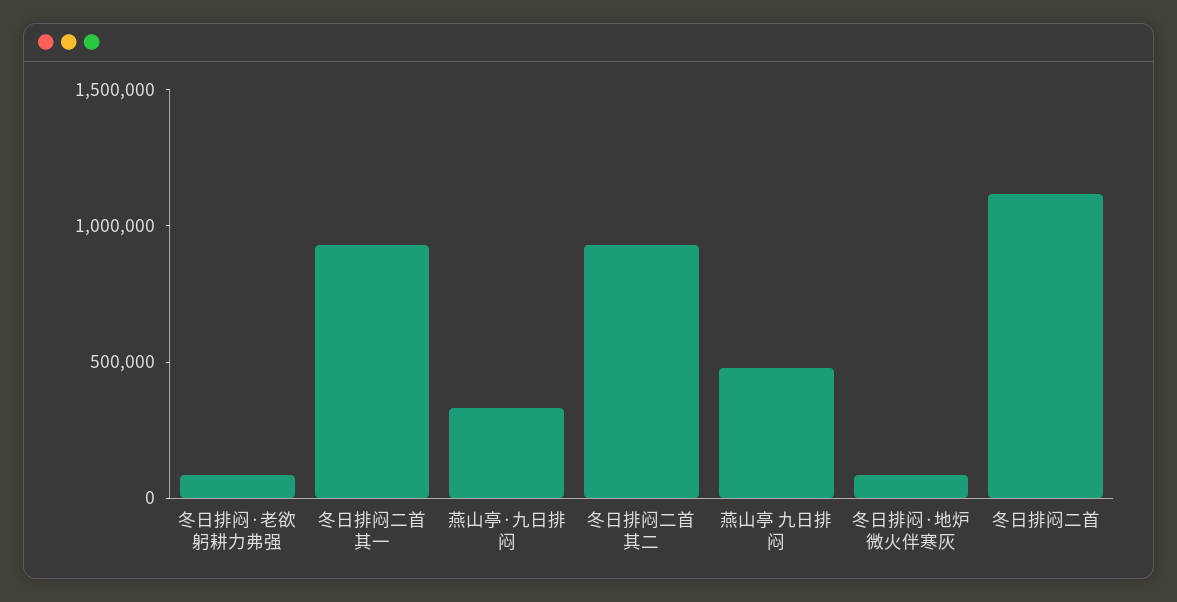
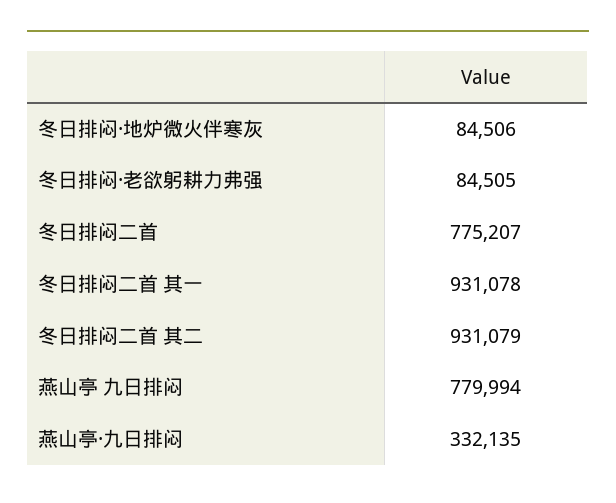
燕山亭 九日排闷: 500000 -> 779994
冬日排闷二首: 1100000 -> 775207

